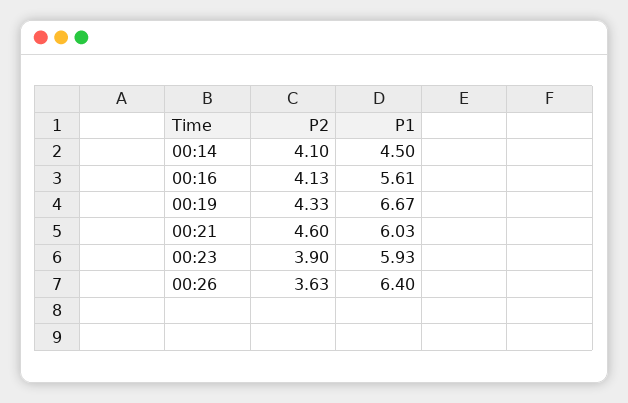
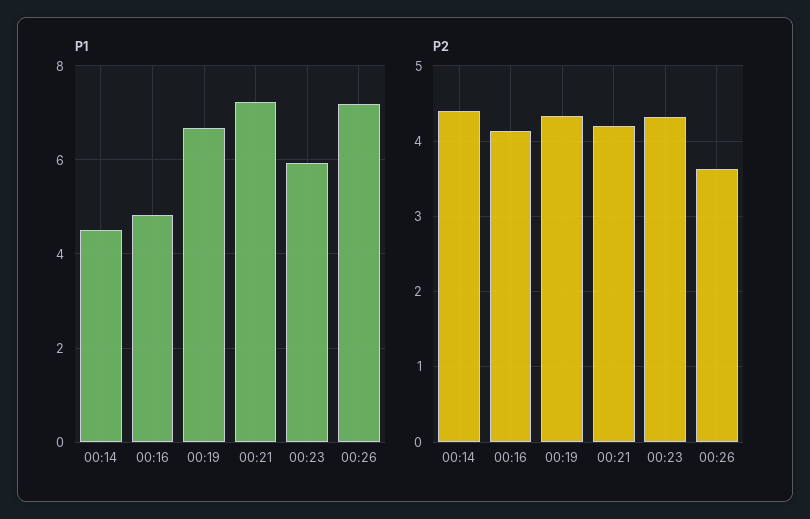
P2, 00:14: 4.1 -> 4.4
P1, 00:16: 5.61 -> 4.8
P2, 00:21: 4.6 -> 4.2
P1, 00:21: 6.03 -> 7.2
P2, 00:23: 3.9 -> 4.3
P1, 00:26: 6.4 -> 7.2

